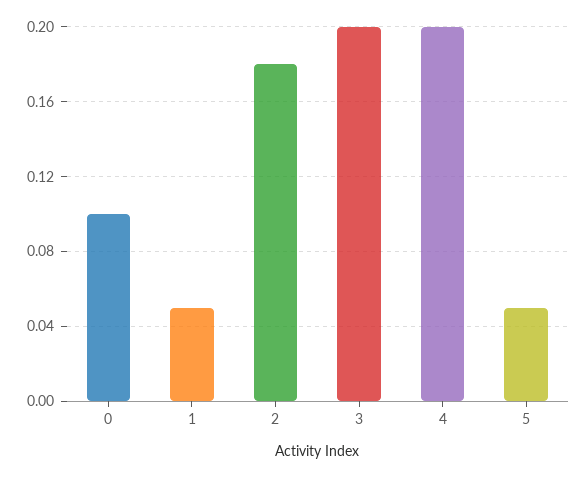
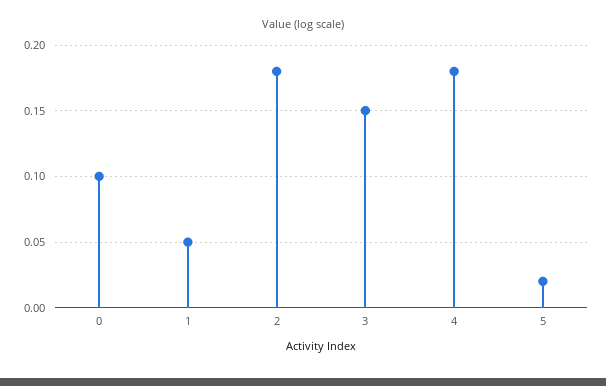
3: 0.2 -> 0.15
4: 0.2 -> 0.18
5: 0.05 -> 0.02

